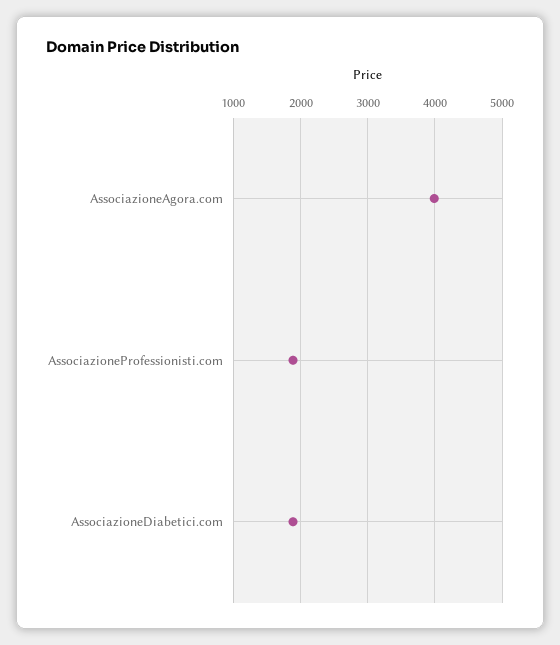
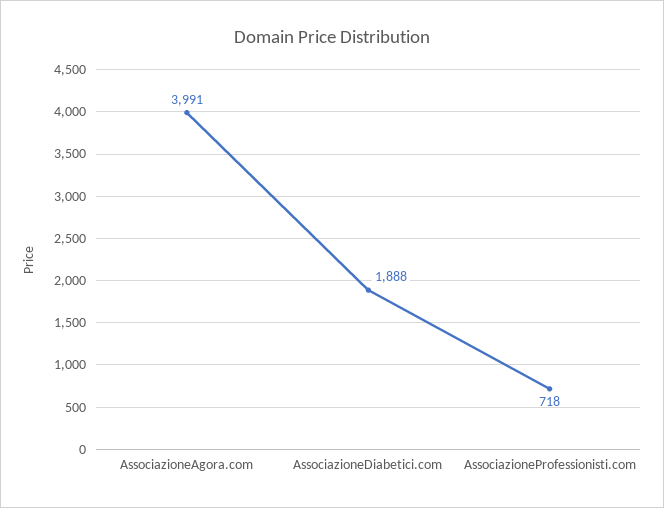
AssociazioneProfessionisti.com: 1900 -> 718

